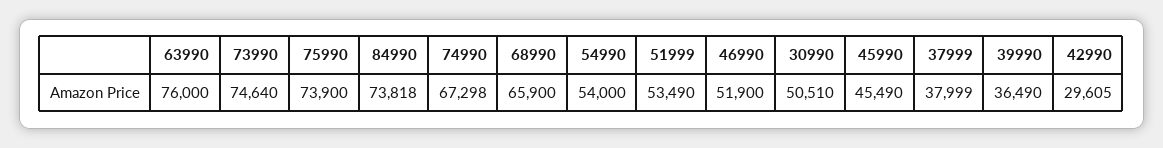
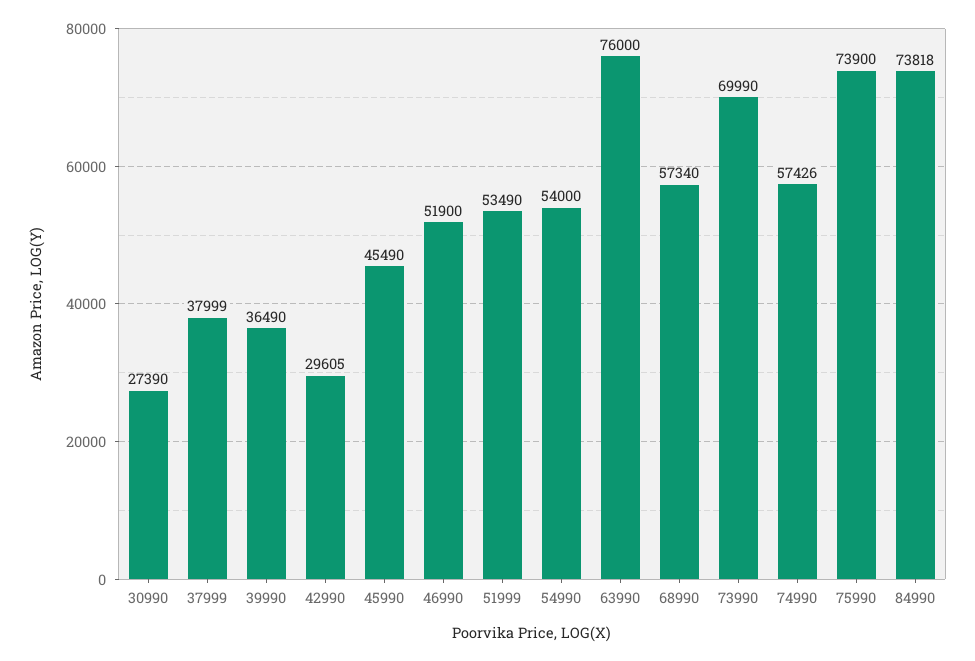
73990: 74640 -> 69990
74990: 67298 -> 57426
68990: 65900 -> 57340
30990: 50510 -> 27390

